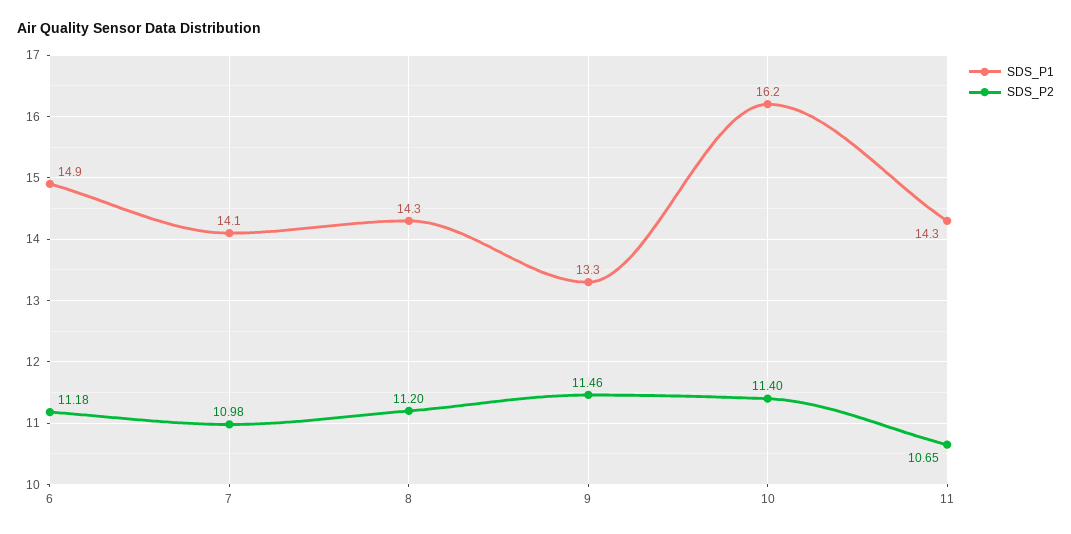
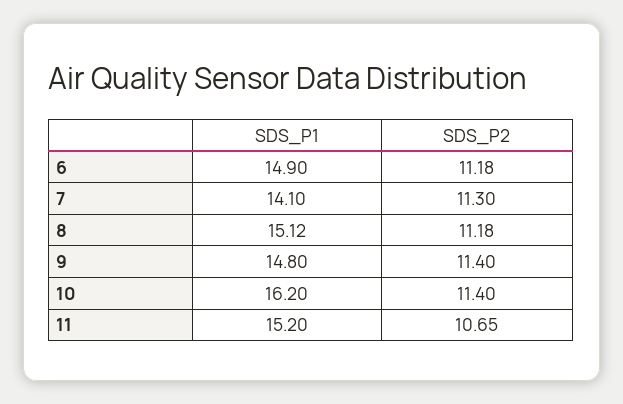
SDS_P2, 7: 10.98 -> 11.3
SDS_P1, 8: 14.3 -> 15.12
SDS_P2, 8: 11.2 -> 11.18
SDS_P1, 9: 13.3 -> 14.8
SDS_P2, 9: 11.46 -> 11.4
SDS_P1, 11: 14.3 -> 15.2

